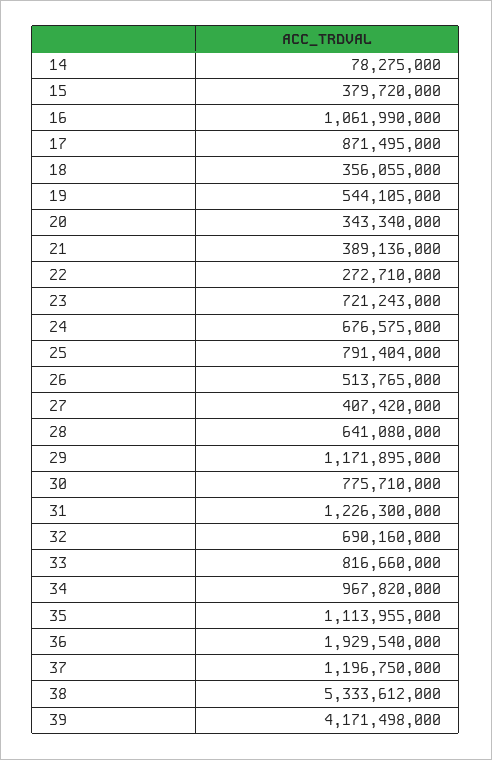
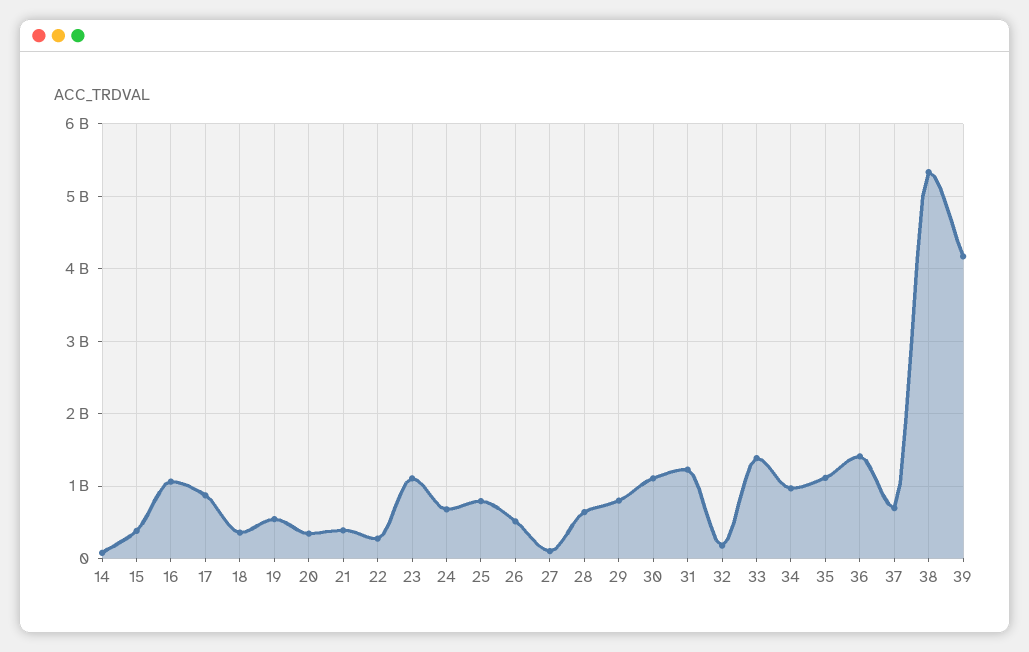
23: 721243000 -> 1100000000
27: 407420000 -> 100000000
29: 1171895000 -> 800000000
30: 775710000 -> 1100000000
32: 690160000 -> 200000000
33: 816660000 -> 1400000000
36: 1929540000 -> 1400000000
37: 1196750000 -> 700000000

